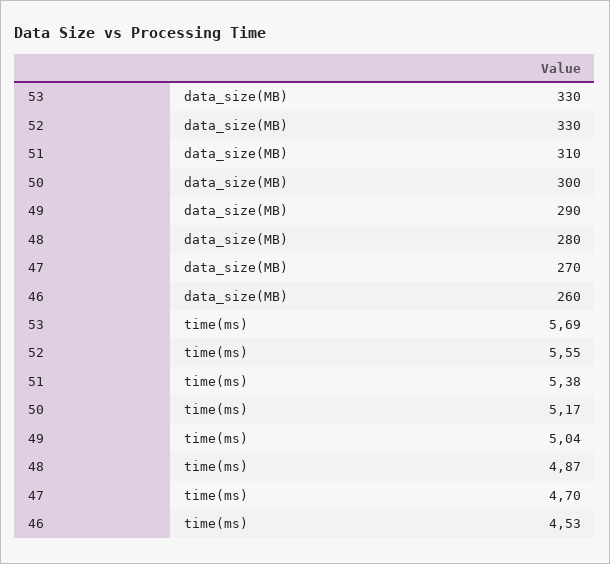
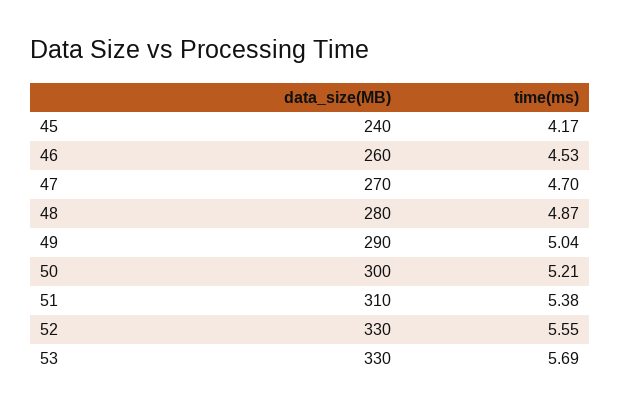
50, time(ms): 5.17 -> 5.21
45, data_size(MB): none -> 240
45, time(ms): none -> 4.17

